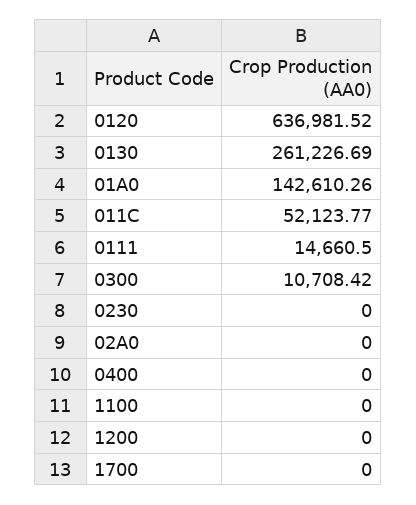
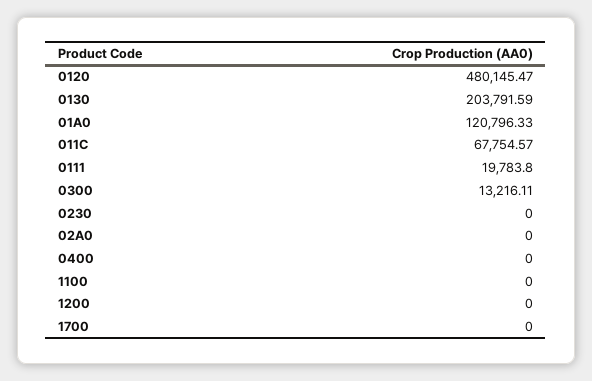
0120: 636981.52 -> 480145.47
0130: 261226.69 -> 203791.59
01A0: 142610.26 -> 120796.33
011C: 52123.77 -> 67754.57
0111: 14660.5 -> 19783.8
0300: 10708.42 -> 13216.11

